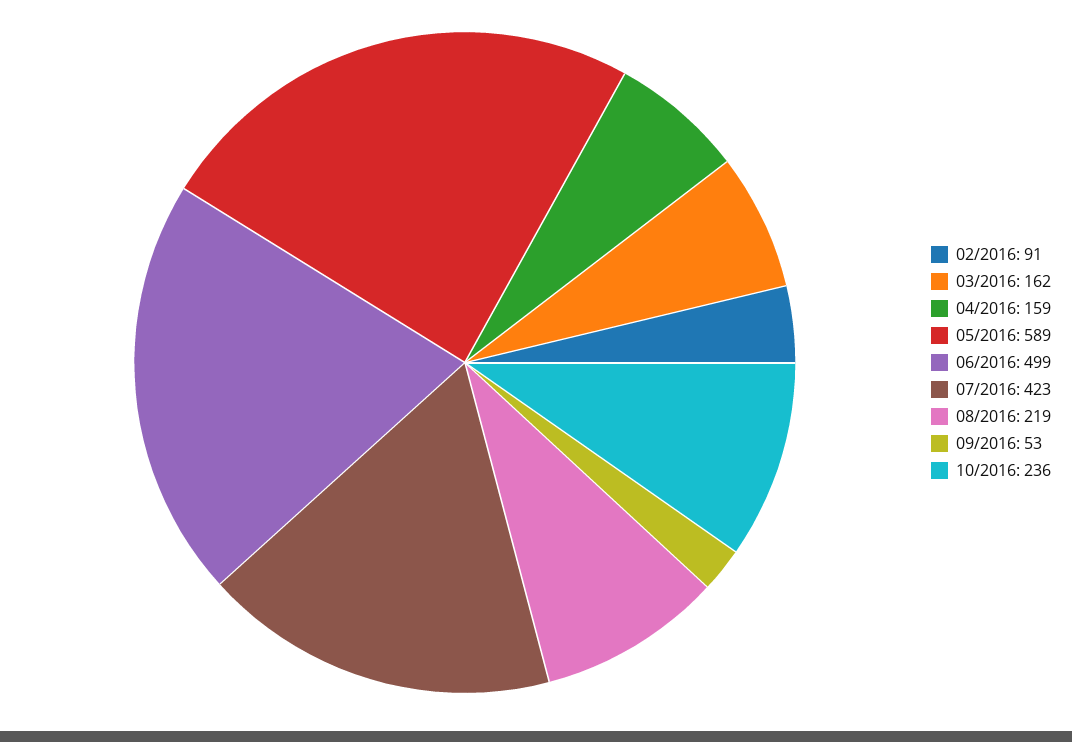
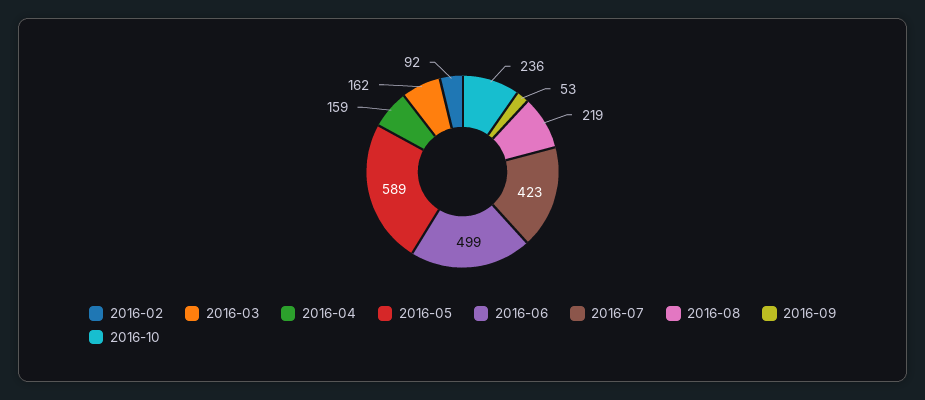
02/2016: 91 -> 92

